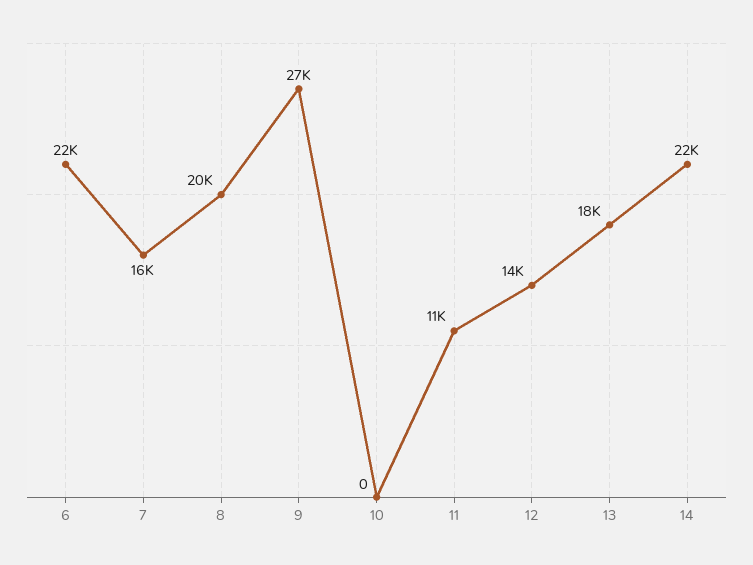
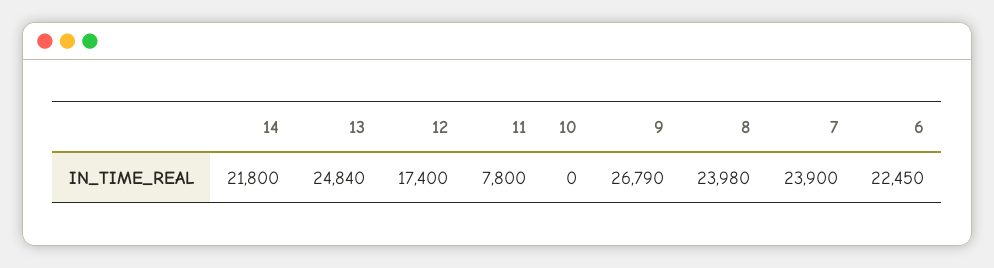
7: 16000 -> 23900
8: 20000 -> 23980
11: 11000 -> 7800
12: 14000 -> 17400
13: 18000 -> 24840

